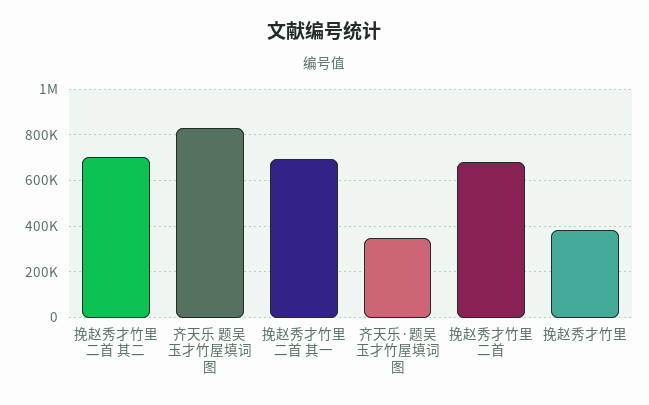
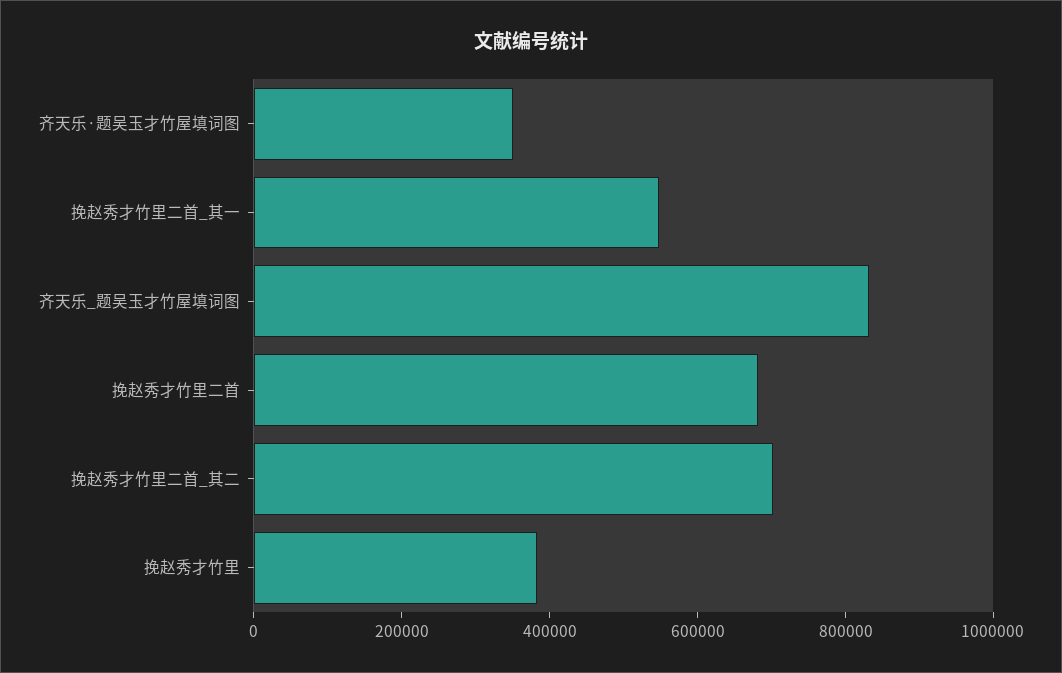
挽赵秀才竹里二首 其一: 700000 -> 550000

